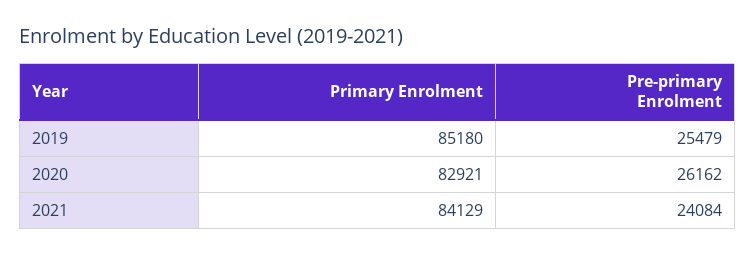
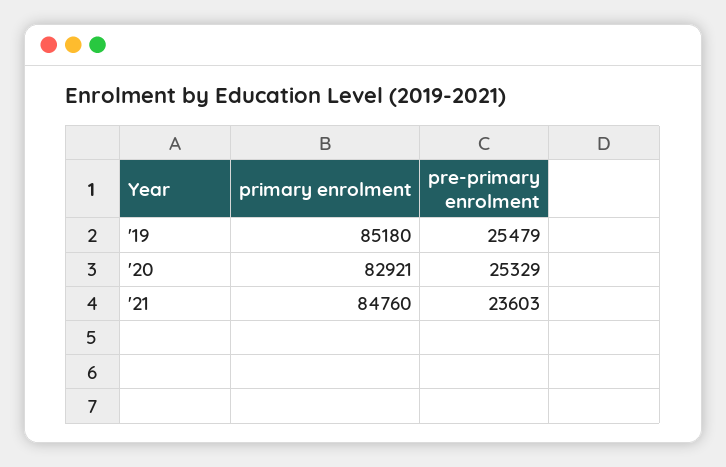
Pre-primary Enrolment, 2020: 26162 -> 25329
Primary Enrolment, 2021: 84129 -> 84760
Pre-primary Enrolment, 2021: 24084 -> 23603

